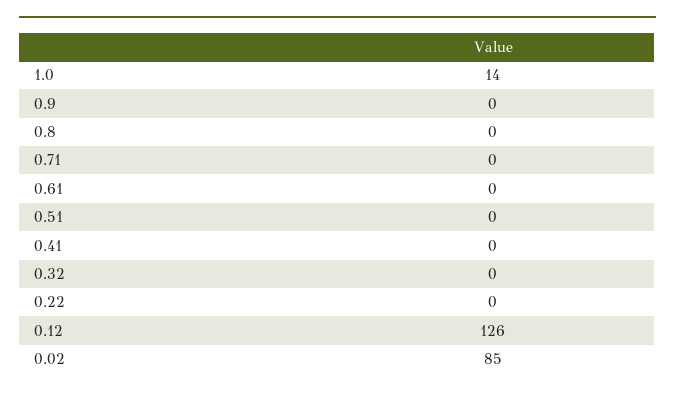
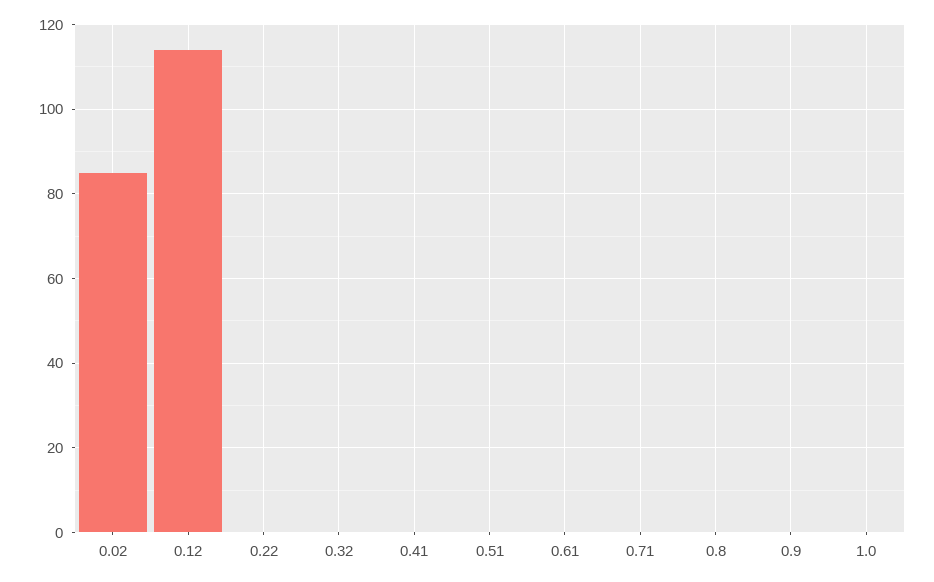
1.0: 14 -> 0
0.12: 126 -> 115

